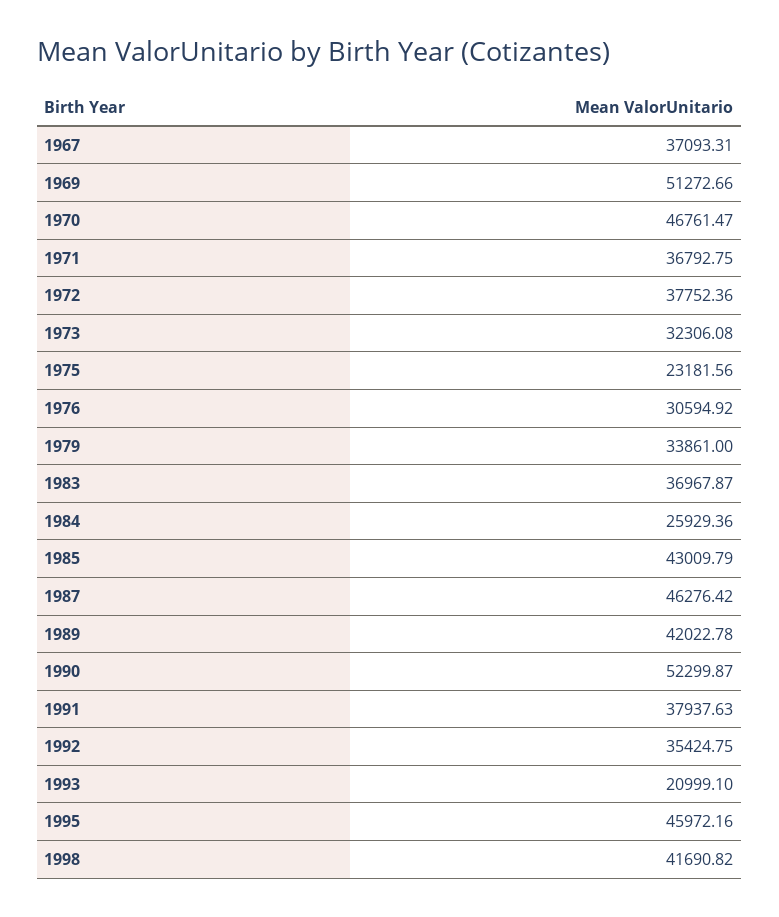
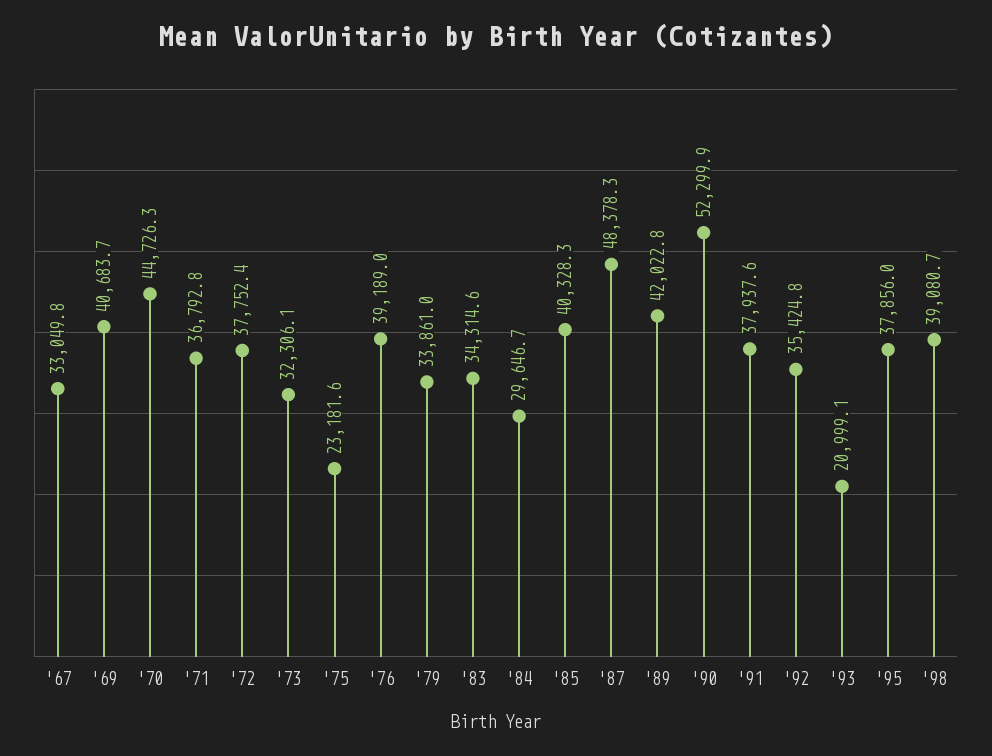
1967: 37093.31 -> 33049.8
1969: 51272.66 -> 40683.7
1970: 46761.47 -> 44726.3
1976: 30594.92 -> 39189
1983: 36967.87 -> 34314.6
1984: 25929.36 -> 29646.7
1985: 43009.79 -> 40328.3
1987: 46276.42 -> 48378.3
1995: 45972.16 -> 37856
1998: 41690.82 -> 39080.7

